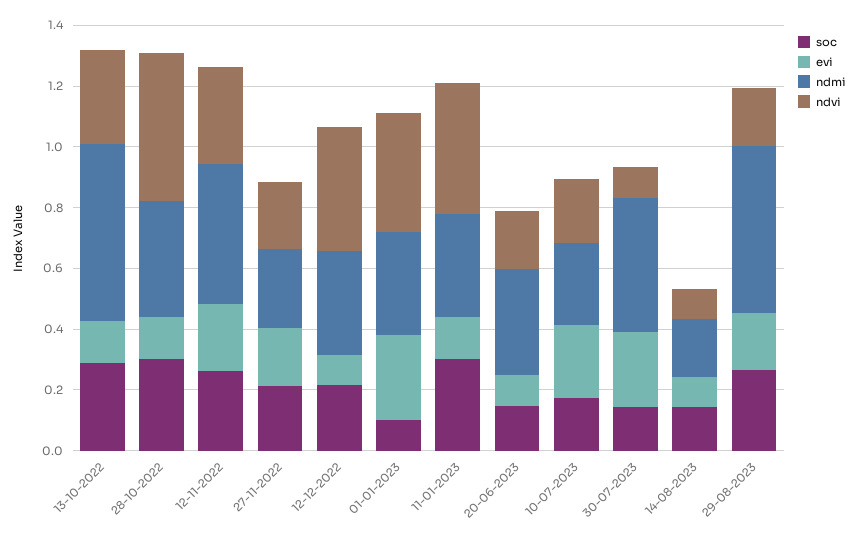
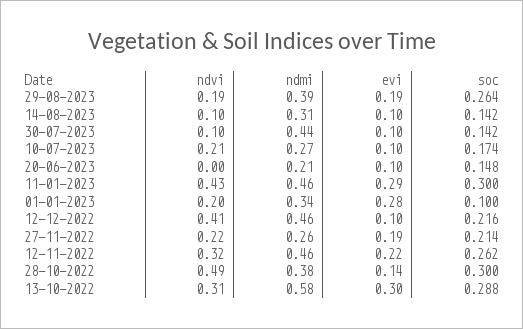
evi, 13-10-2022: 0.15 -> 0.3
ndmi, 12-12-2022: 0.35 -> 0.46
ndvi, 01-01-2023: 0.4 -> 0.2
evi, 11-01-2023: 0.15 -> 0.29
ndmi, 11-01-2023: 0.35 -> 0.46
ndmi, 20-06-2023: 0.35 -> 0.21
ndvi, 20-06-2023: 0.2 -> 0
evi, 10-07-2023: 0.25 -> 0.1
evi, 30-07-2023: 0.25 -> 0.1
ndmi, 14-08-2023: 0.2 -> 0.31
ndmi, 29-08-2023: 0.55 -> 0.39

